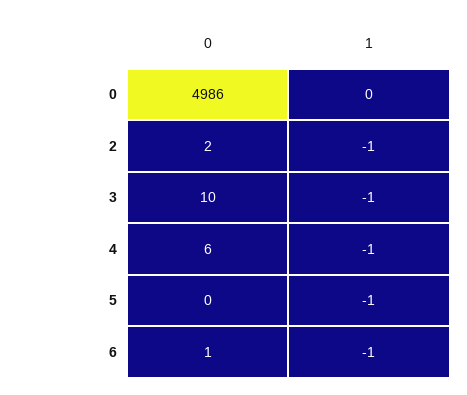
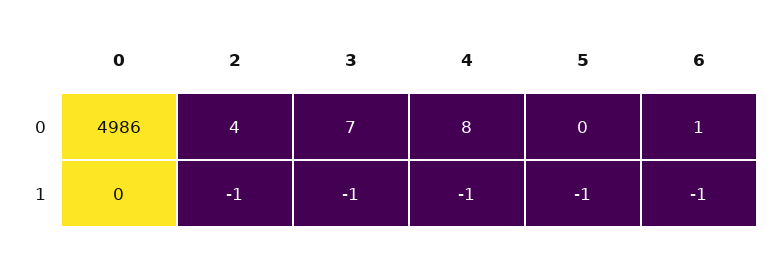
0, 2: 2 -> 4
0, 3: 10 -> 7
0, 4: 6 -> 8

